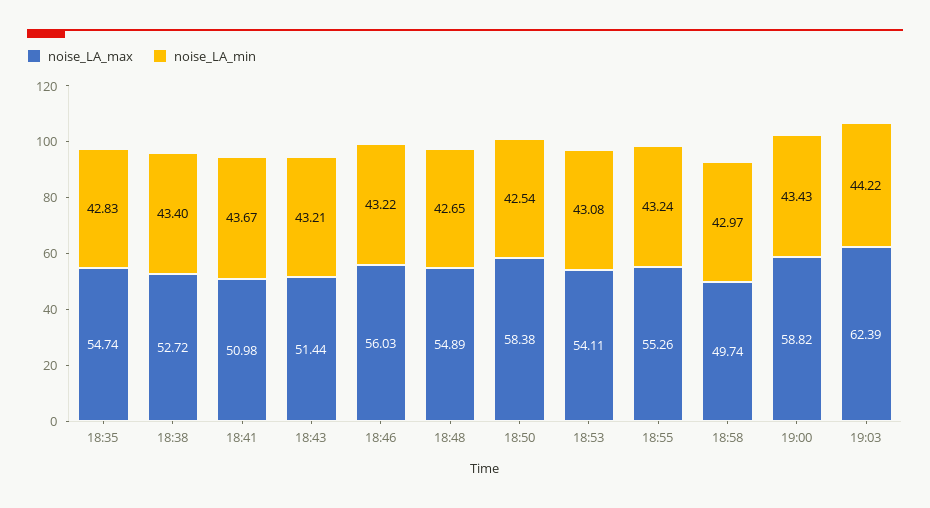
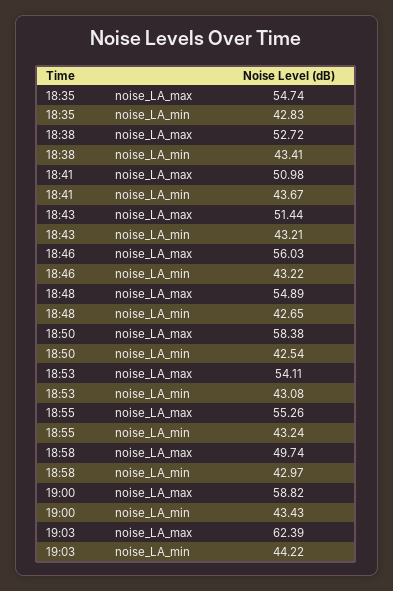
noise_LA_min, 18:38: 43.4 -> 43.41

